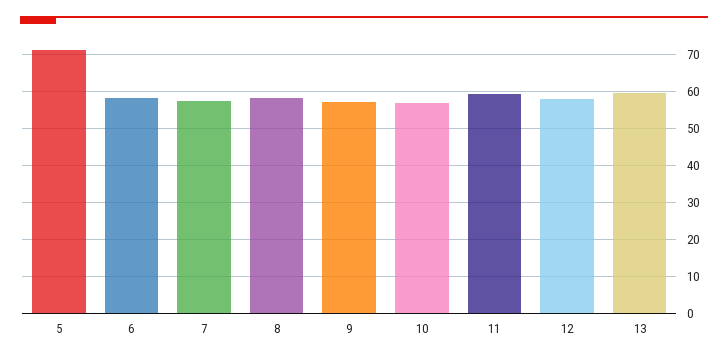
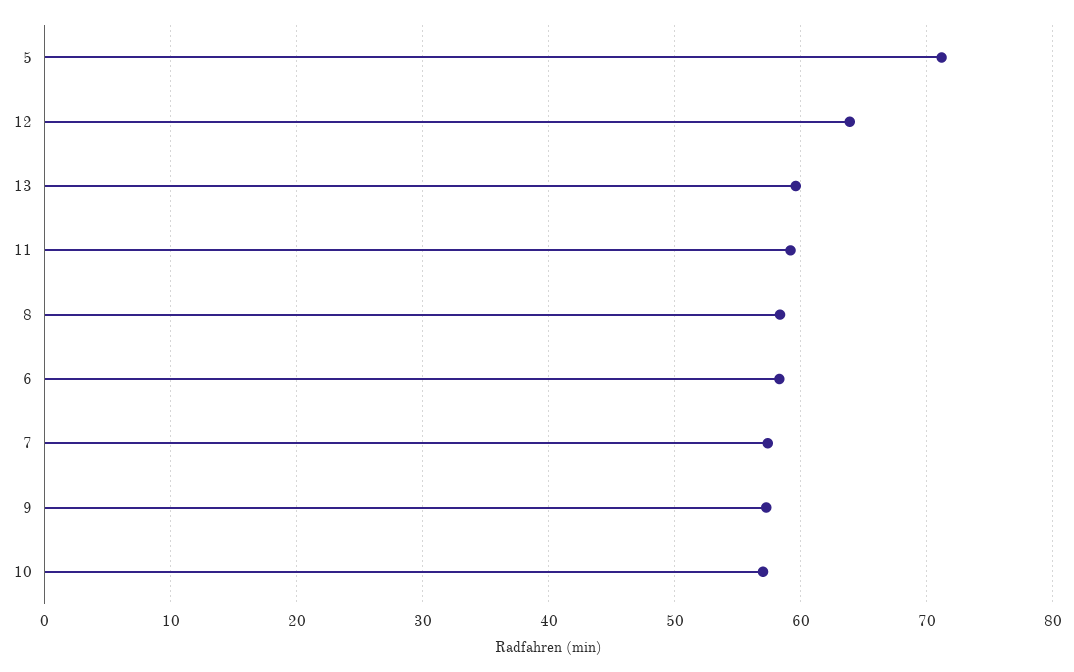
12: 58 -> 64

